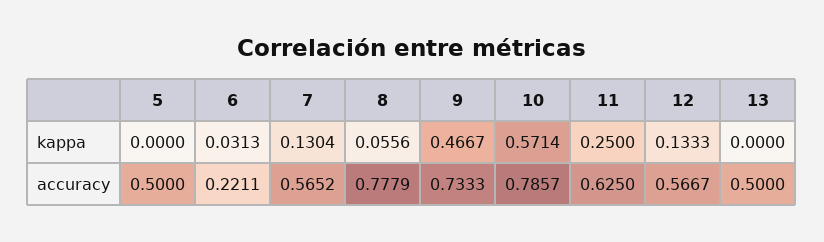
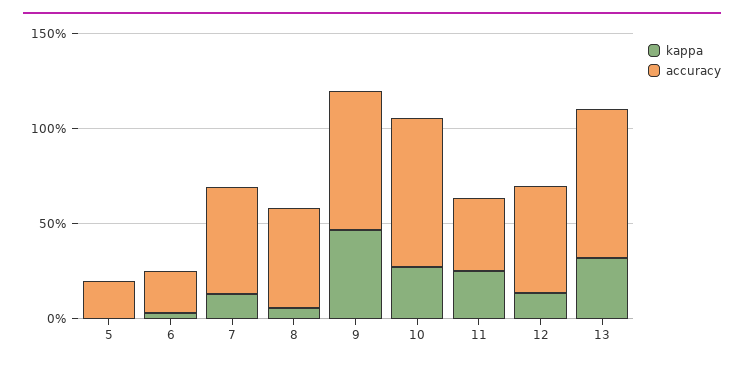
kappa, 10: 0.5714 -> 0.3
kappa, 13: 0 -> 0.3
accuracy, 5: 0.5 -> 0.2
accuracy, 8: 0.7779 -> 0.5
accuracy, 11: 0.625 -> 0.4
accuracy, 13: 0.5 -> 0.8

